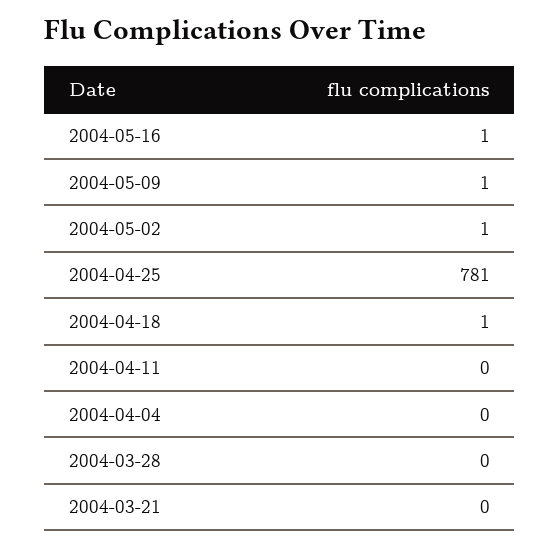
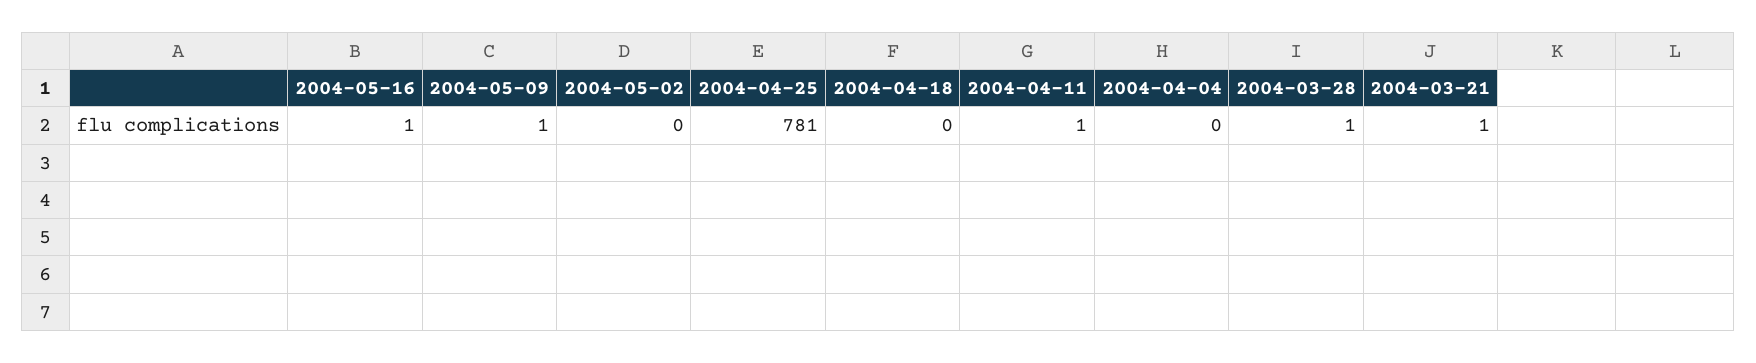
2004-05-02: 1 -> 0
2004-04-18: 1 -> 0
2004-04-11: 0 -> 1
2004-03-28: 0 -> 1
2004-03-21: 0 -> 1

